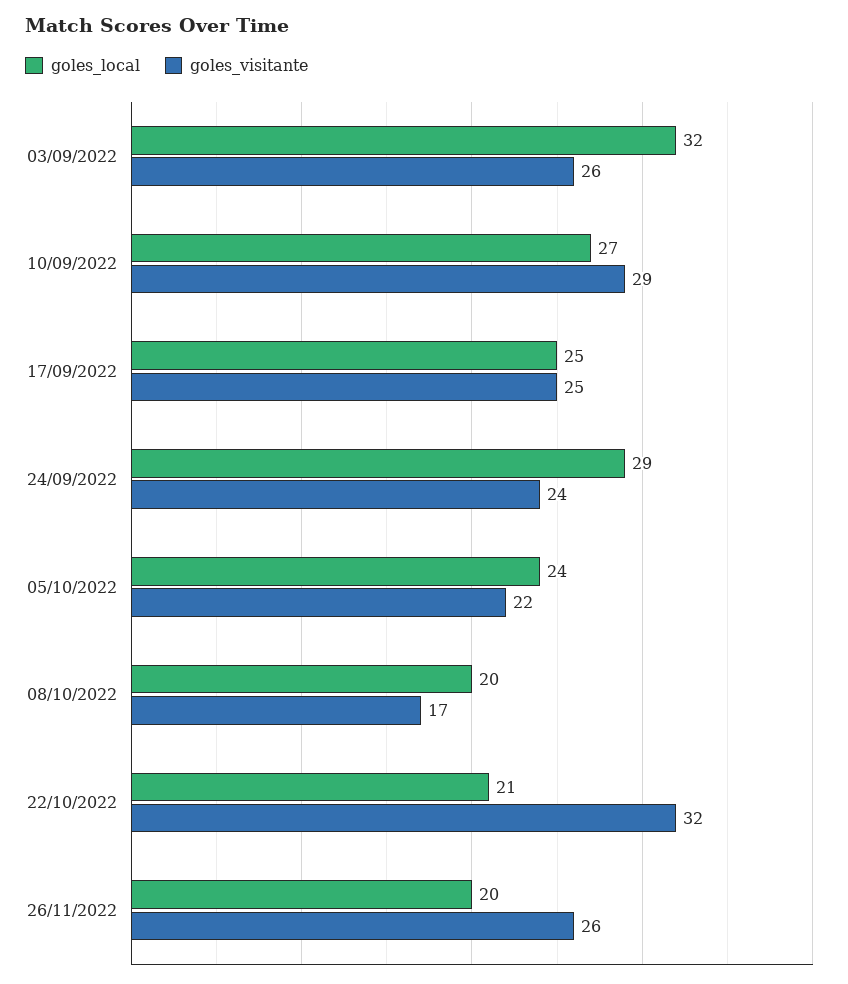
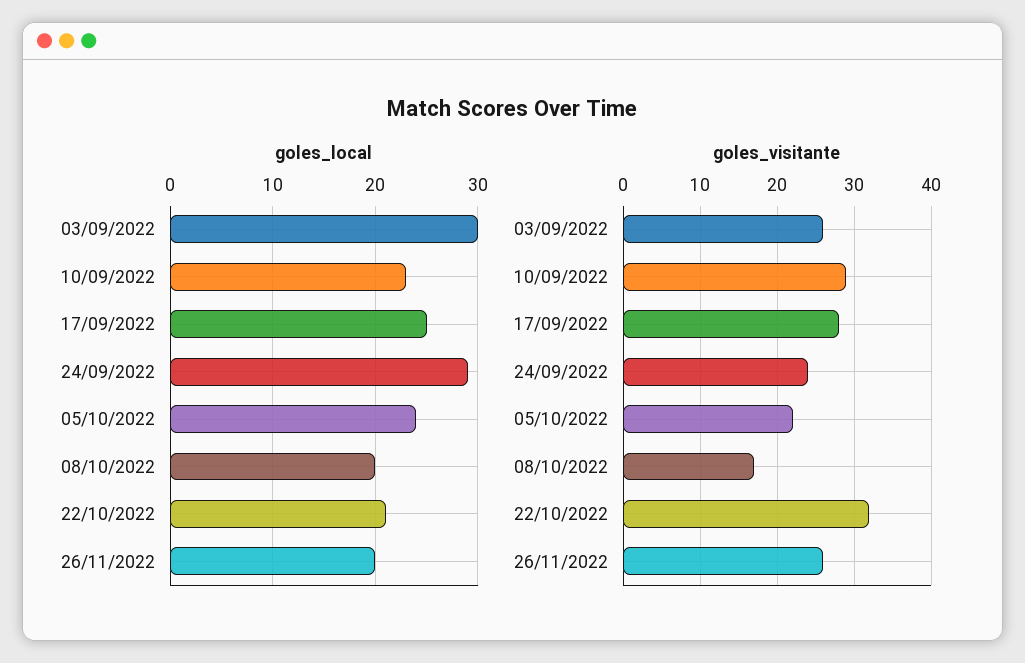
goles_local, 03/09/2022: 32 -> 30
goles_local, 10/09/2022: 27 -> 23
goles_visitante, 17/09/2022: 25 -> 28

